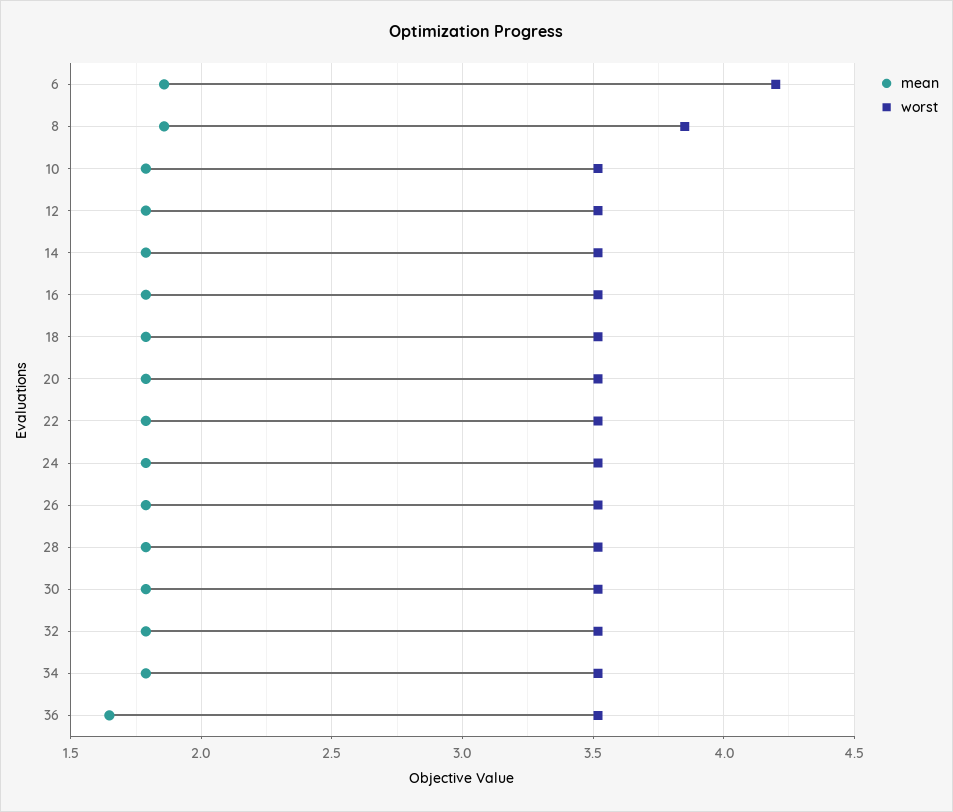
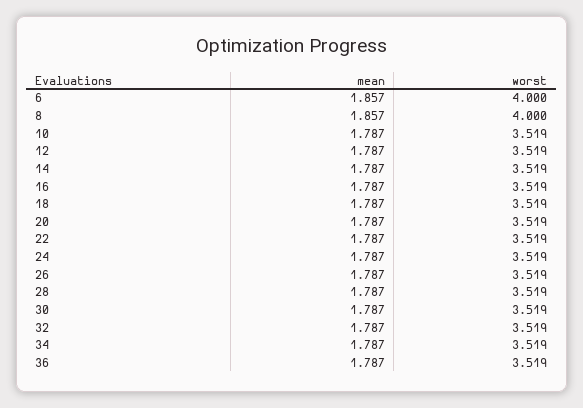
worst, 6: 4.2 -> 4
worst, 8: 3.85 -> 4
mean, 36: 1.65 -> 1.787

